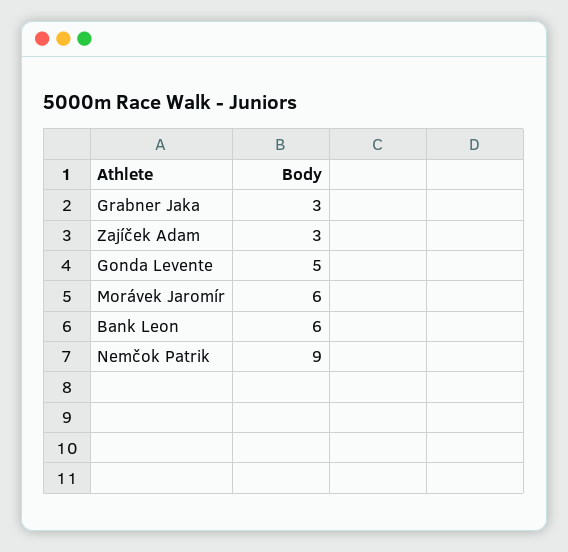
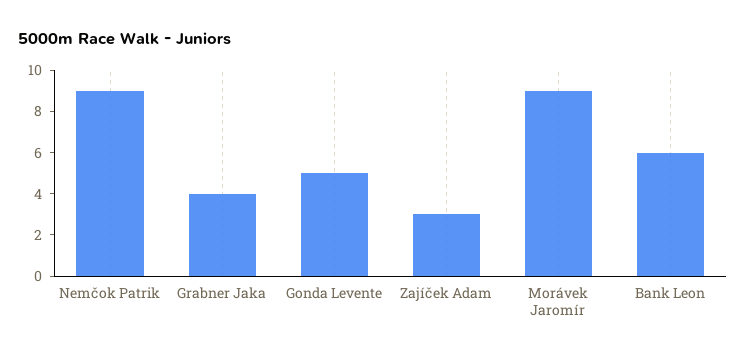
Grabner Jaka: 3 -> 4
Morávek Jaromír: 6 -> 9

